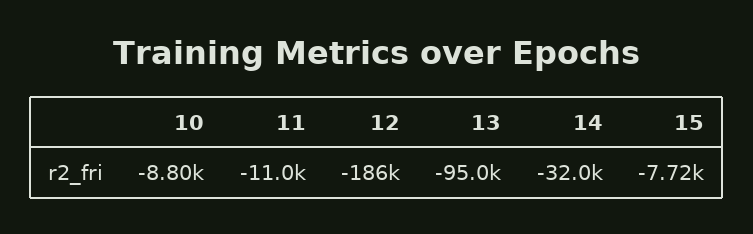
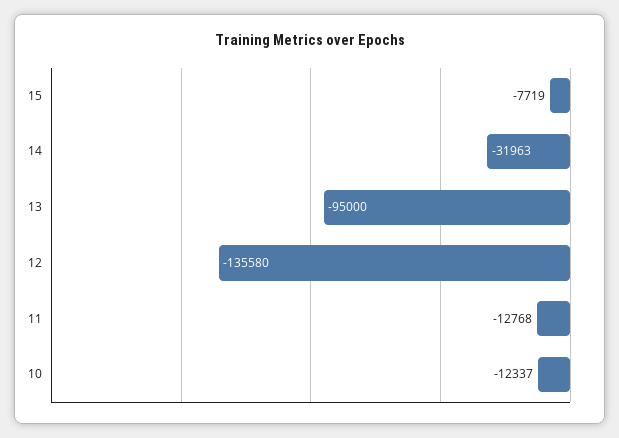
10: -8800 -> -12337
11: -11000 -> -12768
12: -186000 -> -135580

